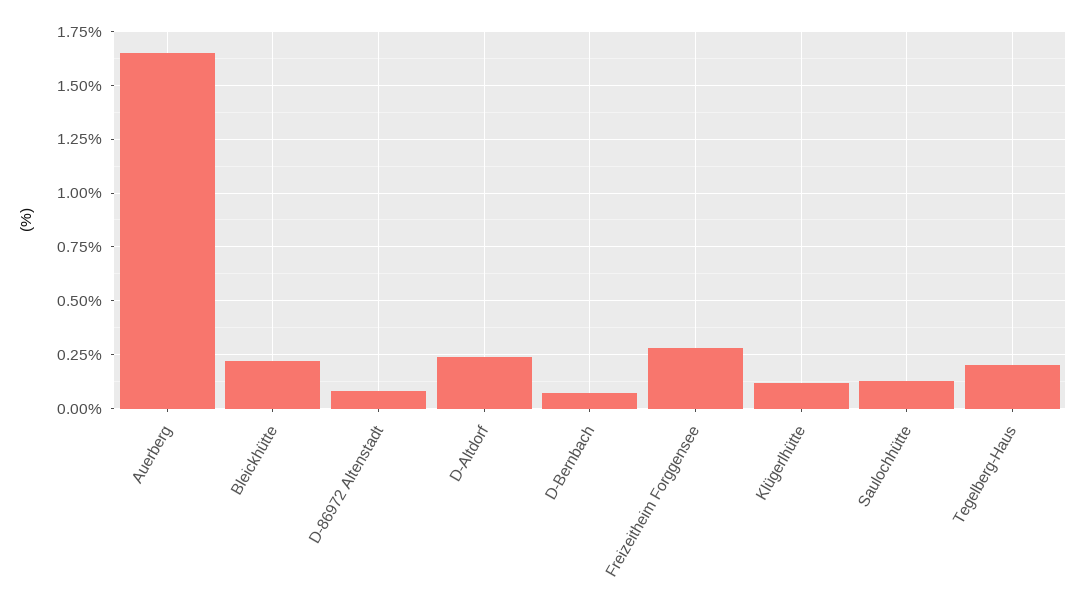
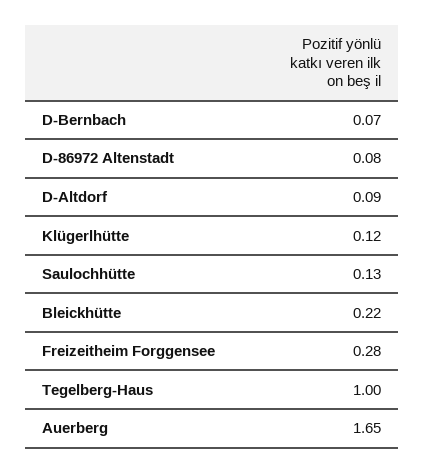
D-Altdorf: 0.25 -> 0.09
Tegelberg-Haus: 0.2 -> 1

